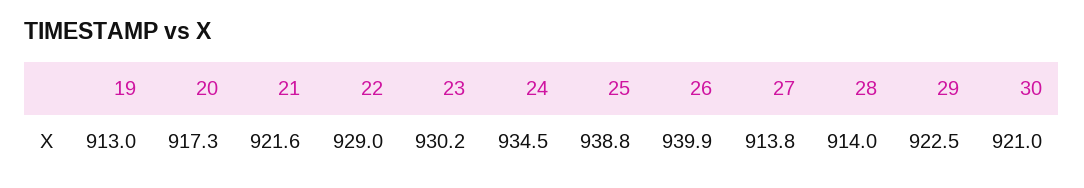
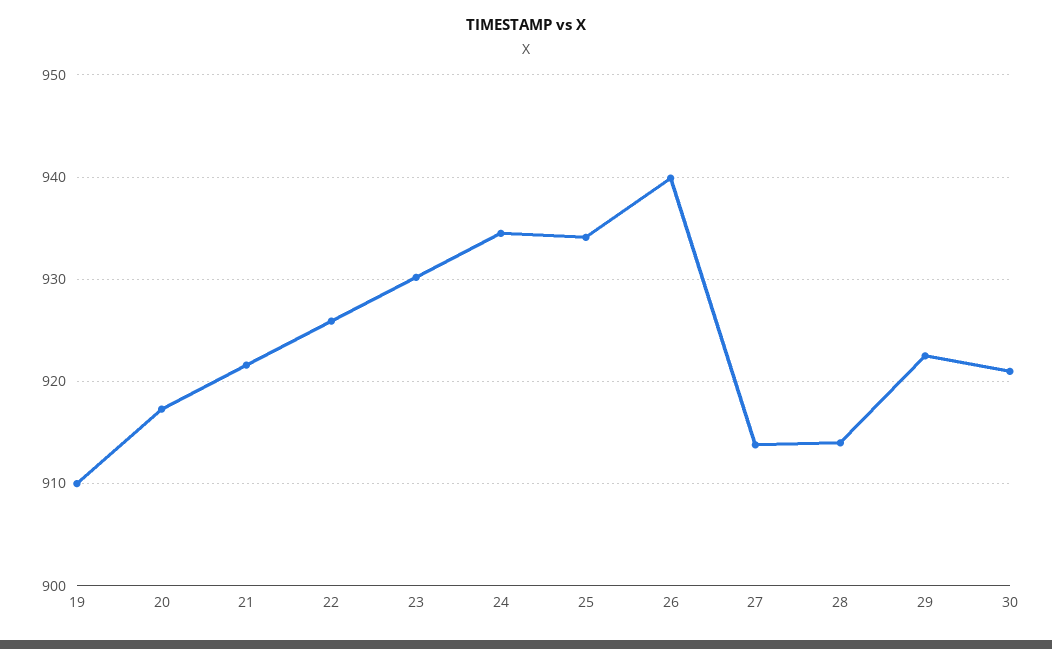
19: 913 -> 910
22: 929 -> 926
25: 938.8 -> 934

